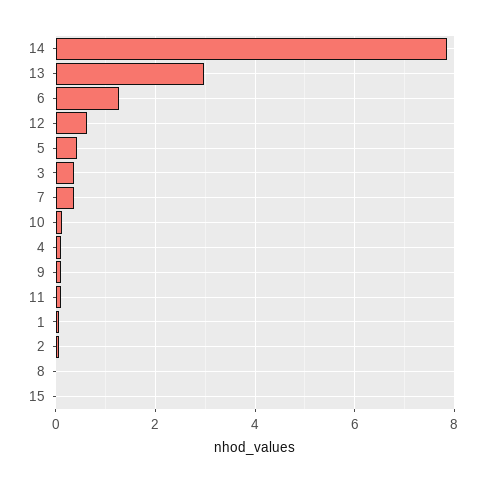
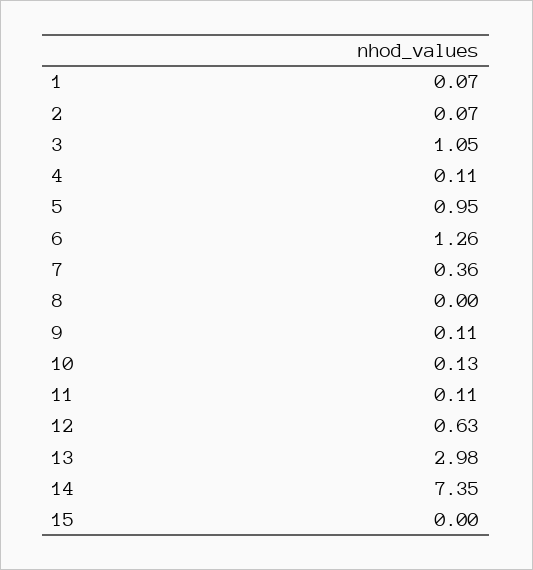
14: 7.8 -> 7.35
5: 0.4 -> 0.95
3: 0.4 -> 1.05

